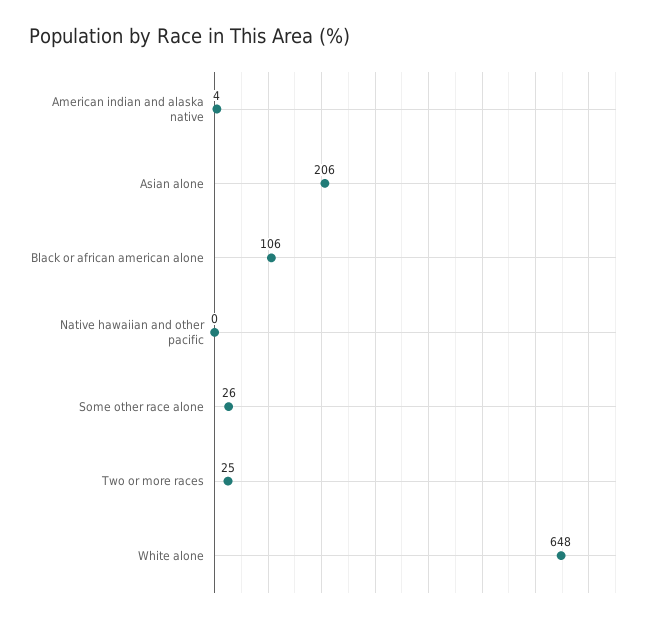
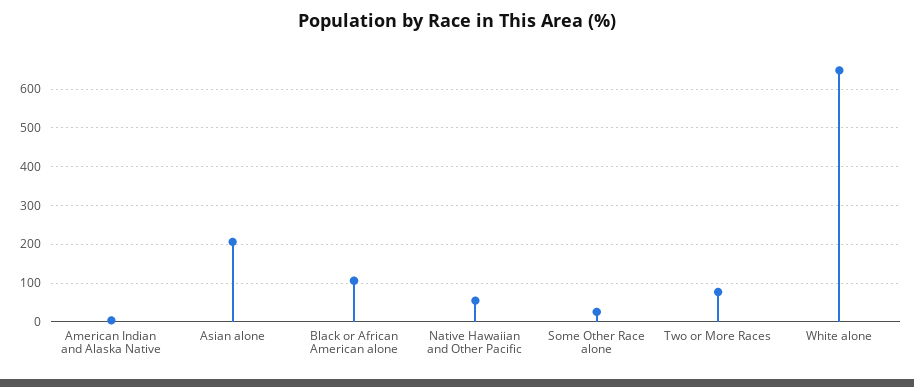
Native hawaiian and other pacific: 0 -> 60
Two or more races: 25 -> 80

